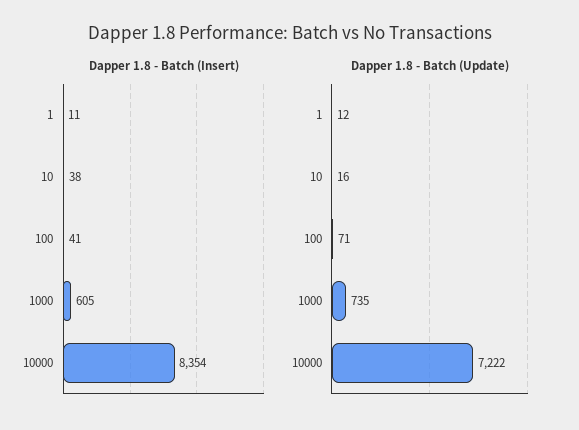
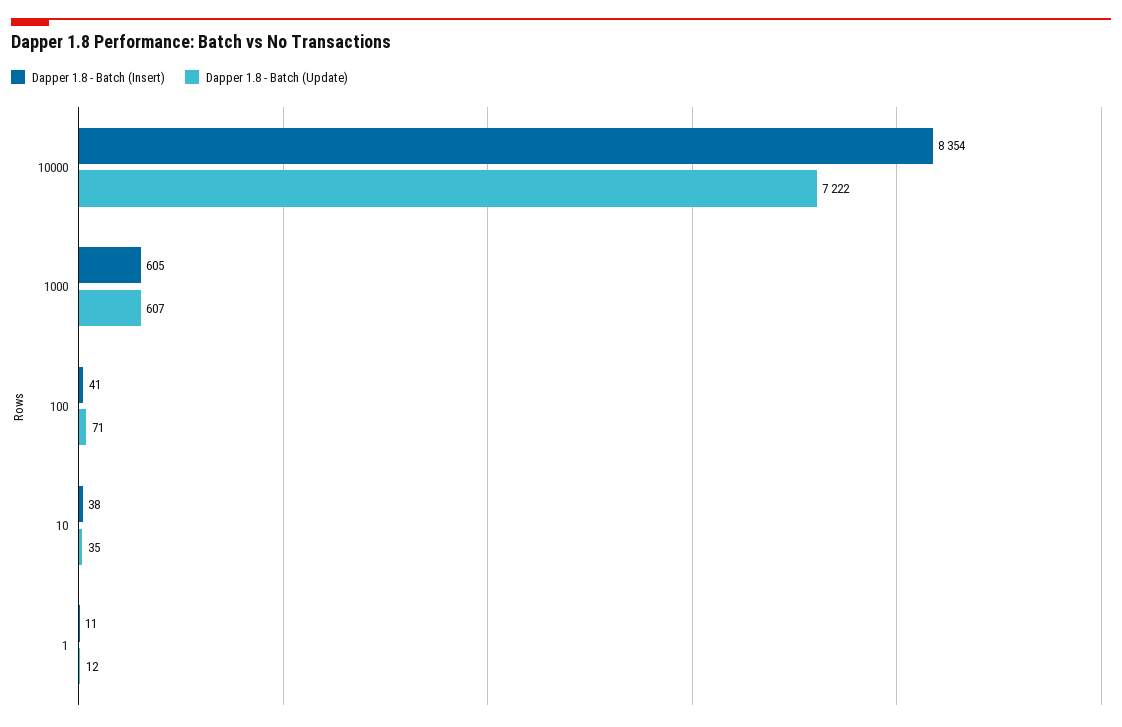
Dapper 1.8 - Batch (Update), 10: 16 -> 35
Dapper 1.8 - Batch (Update), 1000: 735 -> 607

